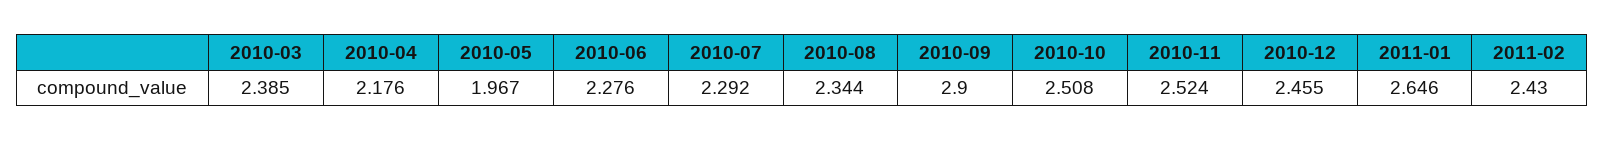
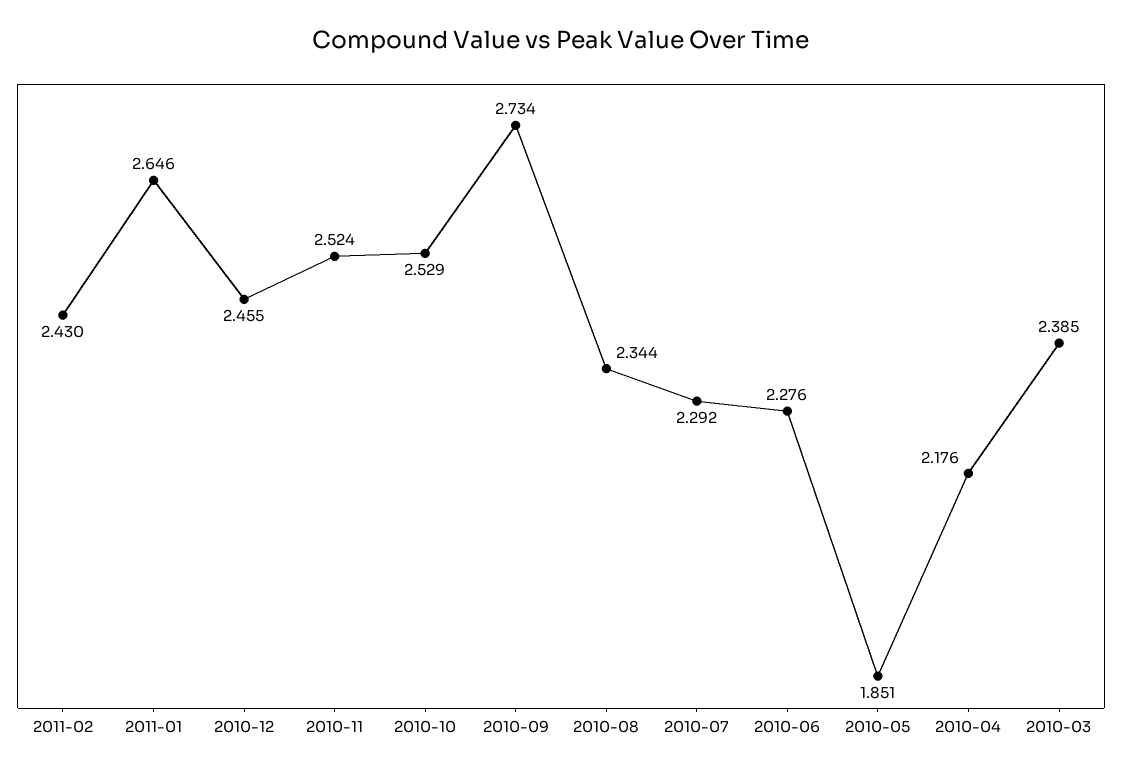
2010-05: 1.967 -> 1.851
2010-09: 2.9 -> 2.734
2010-10: 2.508 -> 2.529

